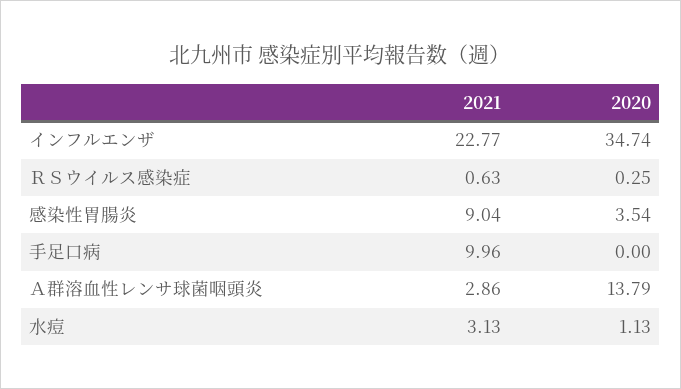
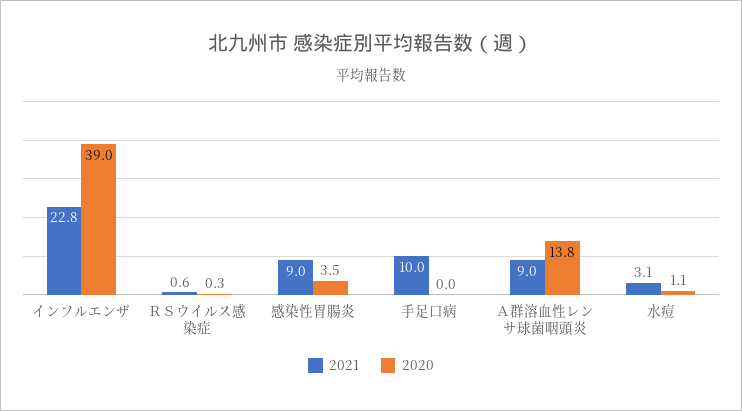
2020, インフルエンザ: 34.74 -> 39
2021, Ａ群溶血性レンサ球菌咽頭炎: 2.86 -> 9

